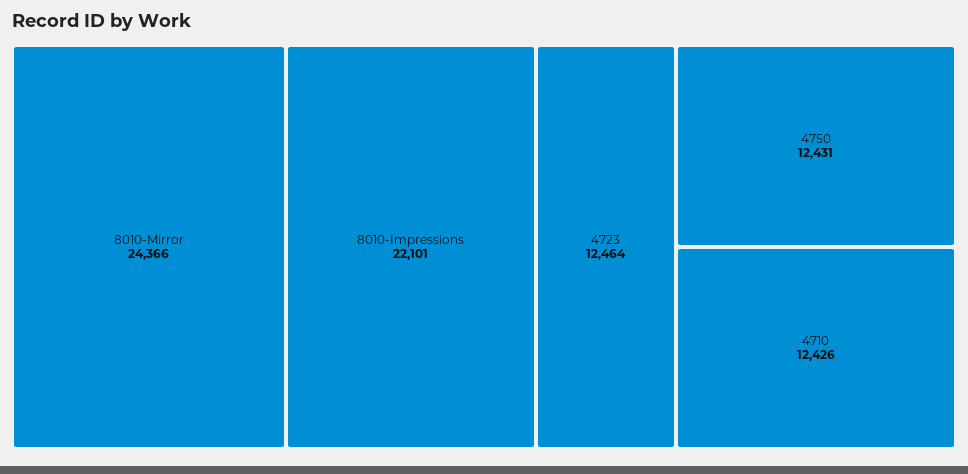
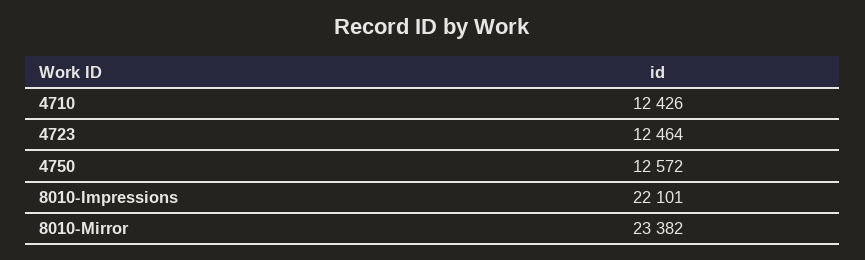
8010-Mirror: 24366 -> 23382
4750: 12431 -> 12572

